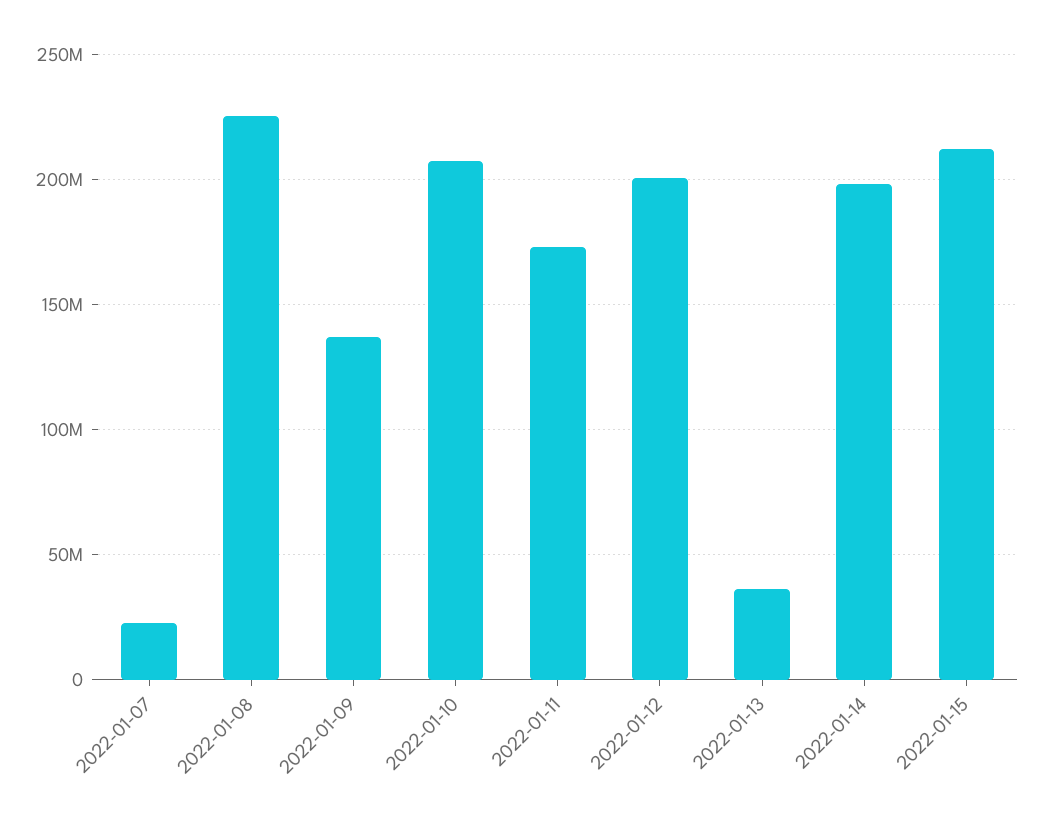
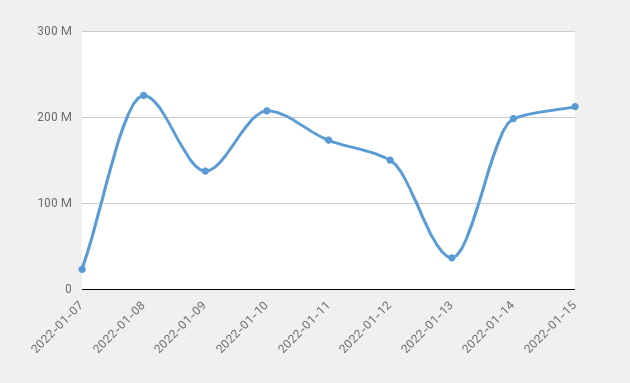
2022-01-12: 200000000 -> 150000000

